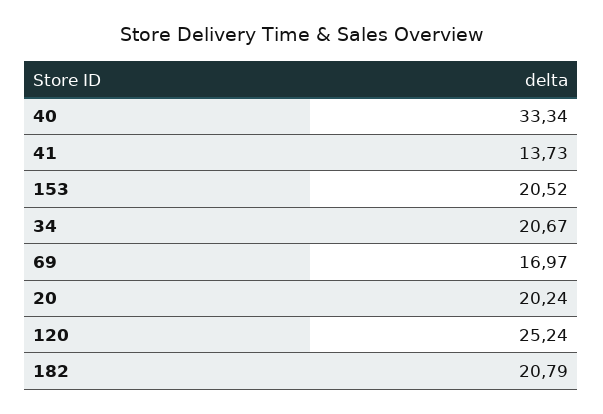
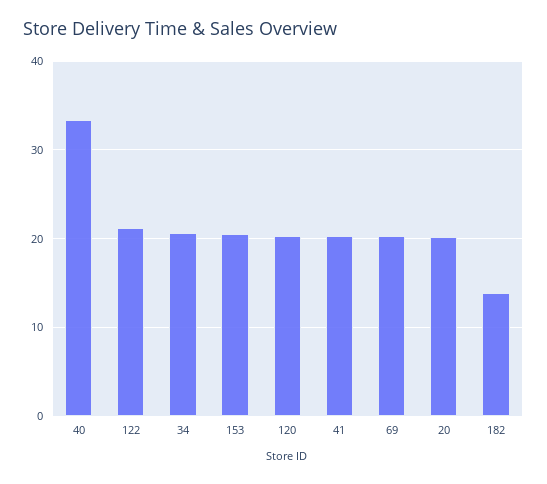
41: 13.73 -> 20
69: 16.97 -> 20
120: 25.24 -> 20
182: 20.79 -> 14
122: none -> 21

